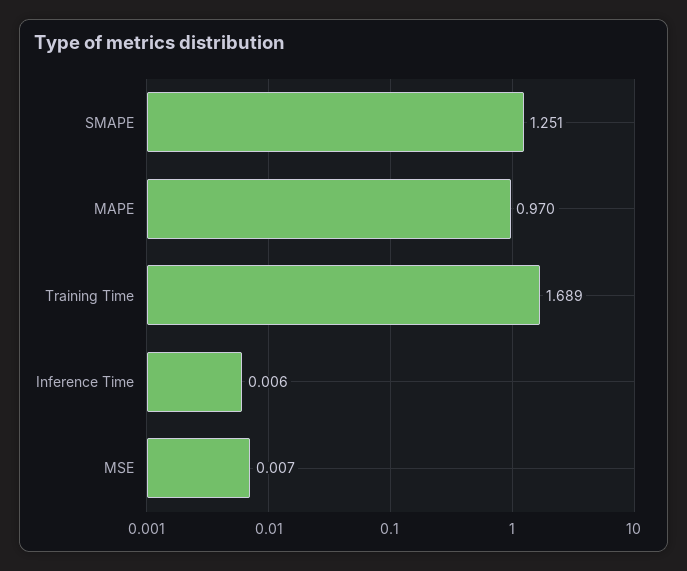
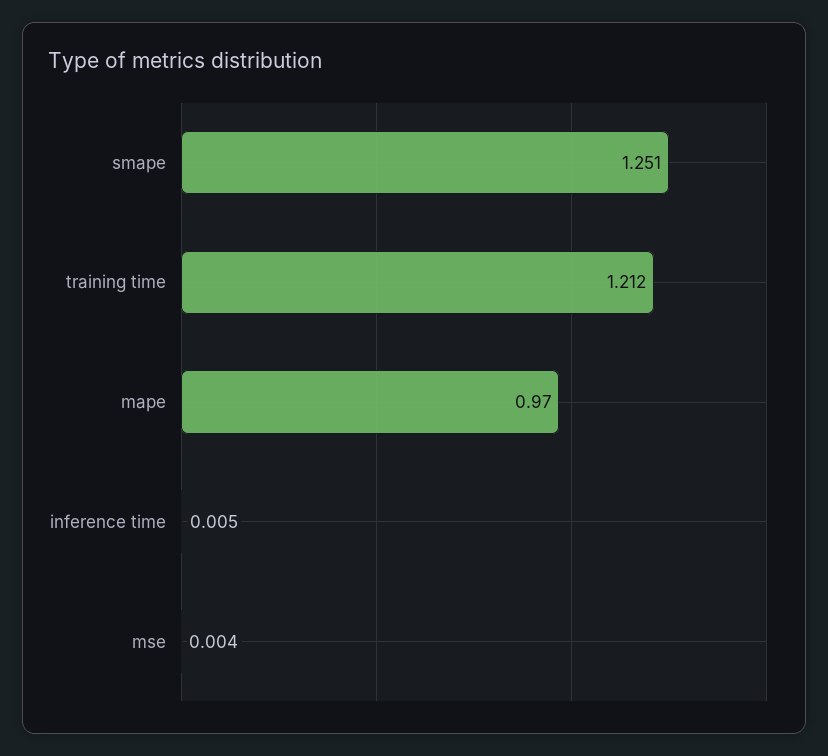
Training Time: 1.689 -> 1.212
Inference Time: 0.006 -> 0.005
MSE: 0.007 -> 0.004

